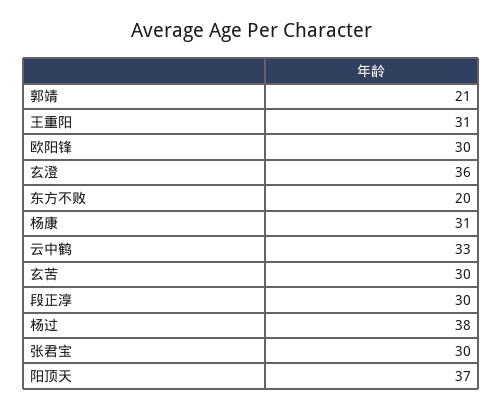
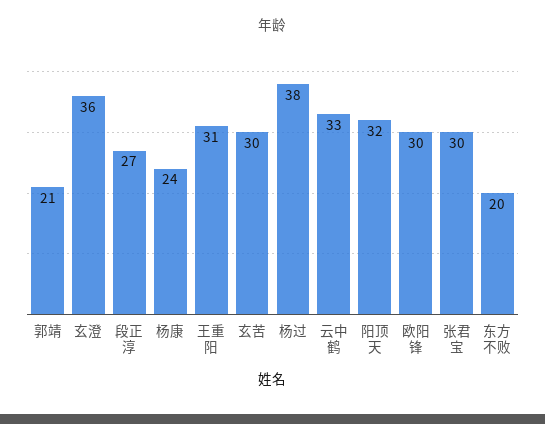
杨康: 31 -> 24
段正淳: 30 -> 27
阳顶天: 37 -> 32

